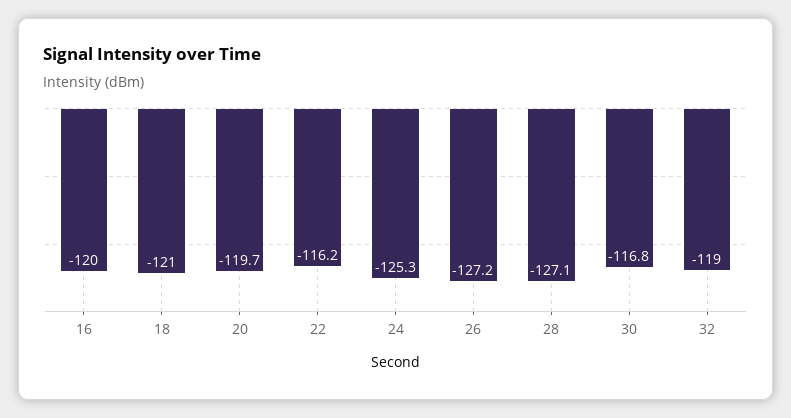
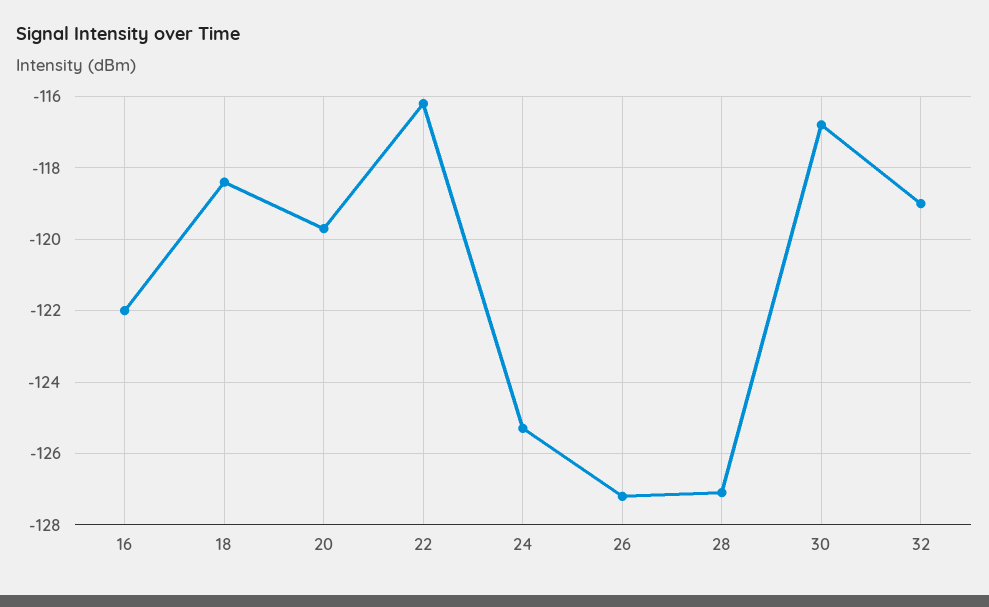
16: -120 -> -122
18: -121 -> -118.5

